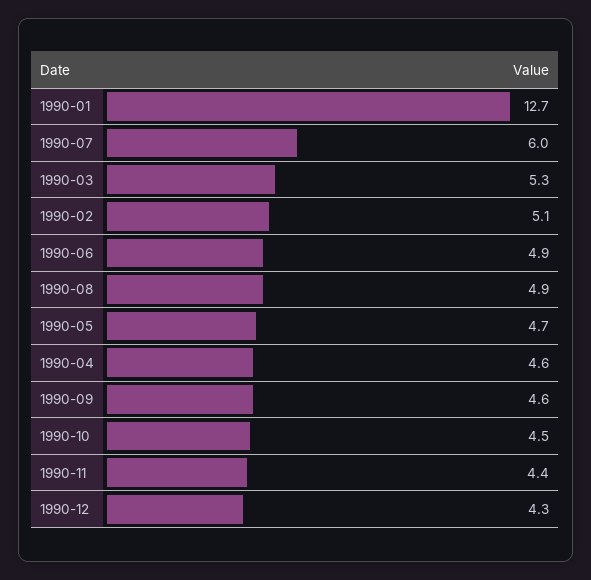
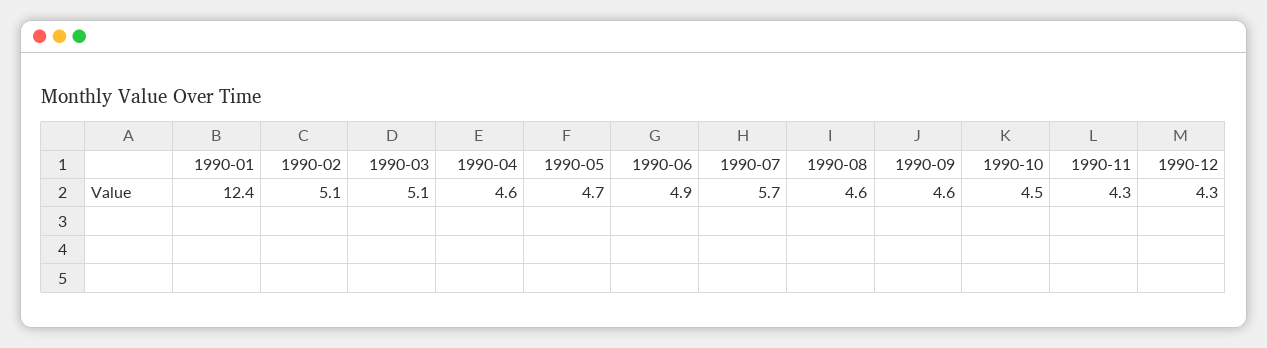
1990-01: 12.7 -> 12.4
1990-07: 6 -> 5.7
1990-03: 5.3 -> 5.1
1990-08: 4.9 -> 4.6
1990-11: 4.4 -> 4.3

